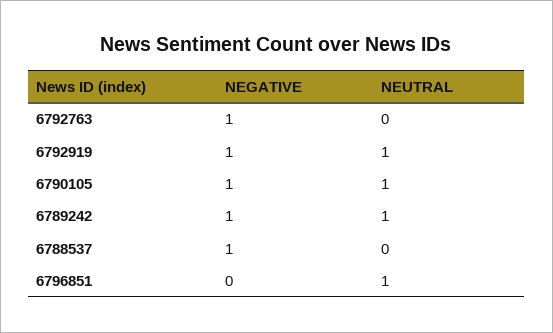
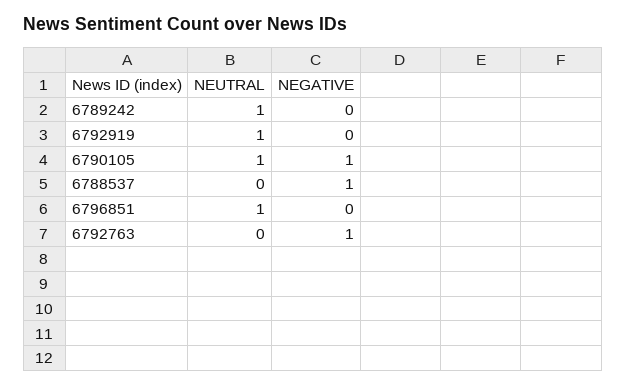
NEGATIVE, 6792919: 1 -> 0
NEGATIVE, 6789242: 1 -> 0

